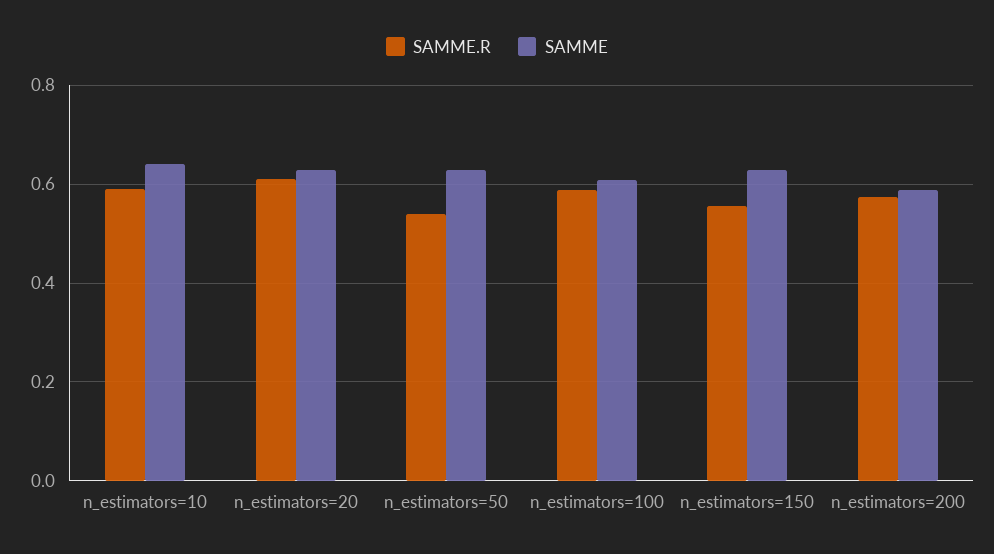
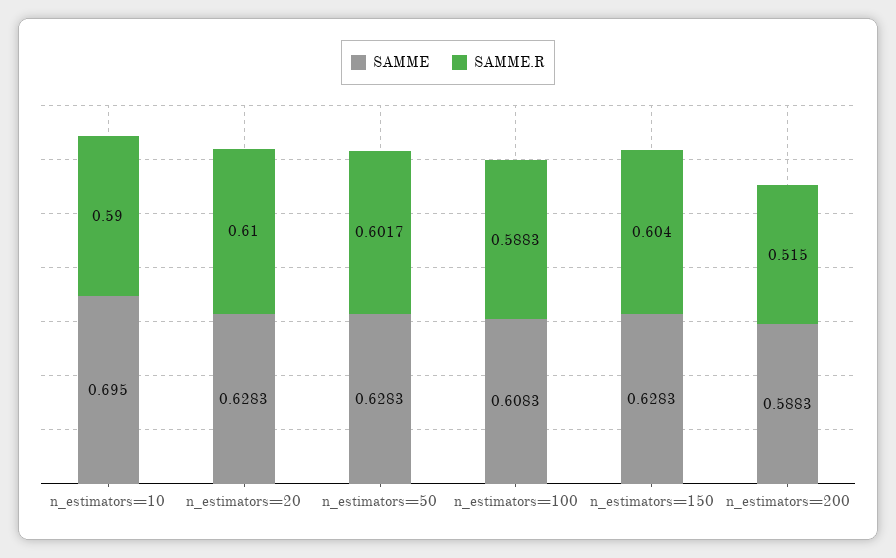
SAMME, n_estimators=10: 0.64 -> 0.695
SAMME.R, n_estimators=50: 0.54 -> 0.6017
SAMME.R, n_estimators=150: 0.56 -> 0.604
SAMME.R, n_estimators=200: 0.58 -> 0.515

